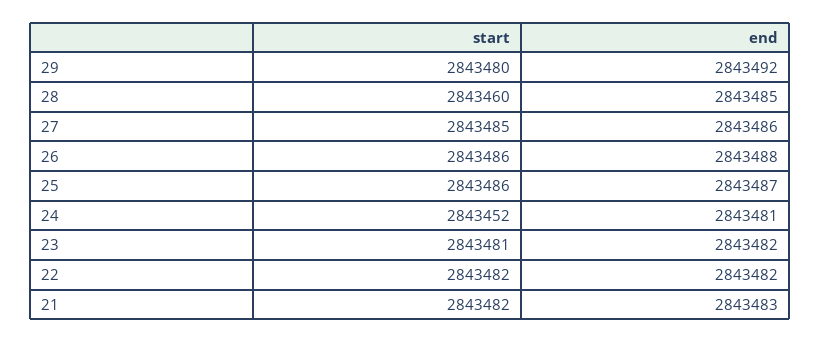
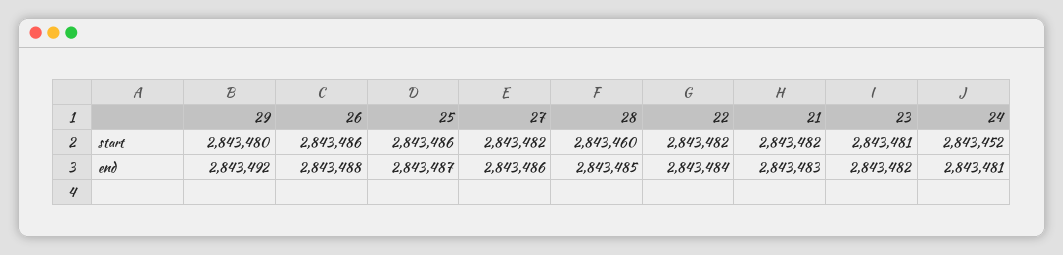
start, 27: 2843485 -> 2843482
end, 22: 2843482 -> 2843484

